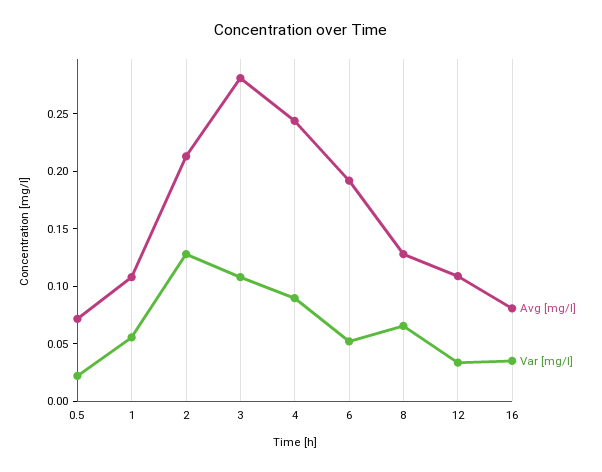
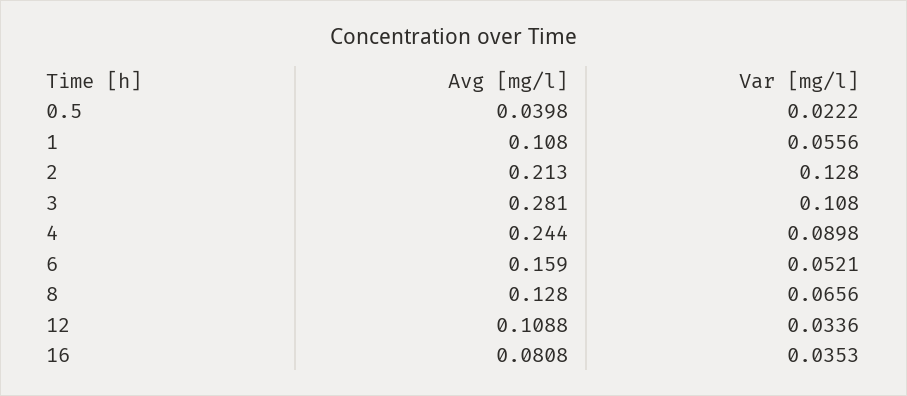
Avg [mg/l], 0.5: 0.07 -> 0.0398
Avg [mg/l], 6: 0.19 -> 0.159

